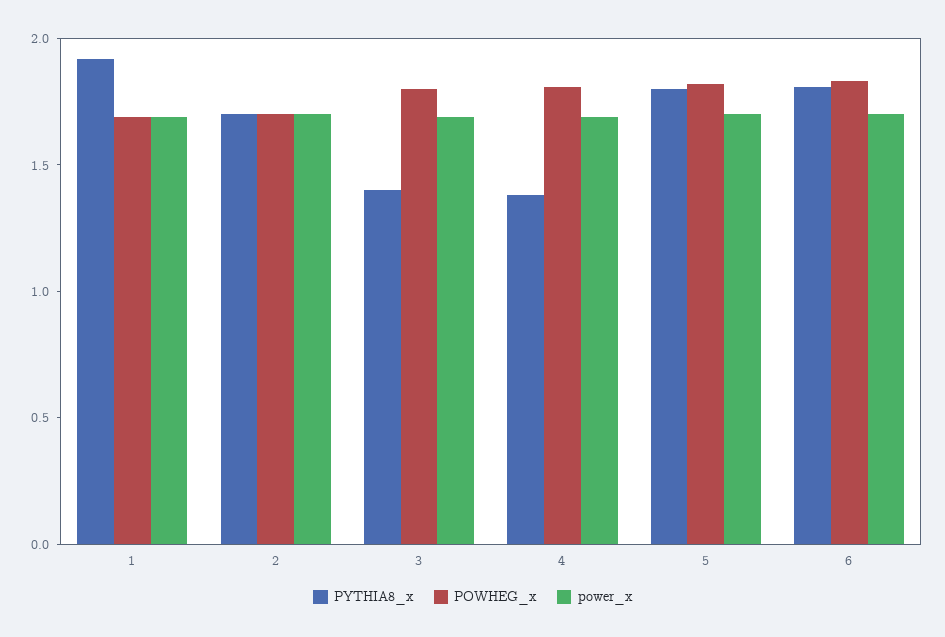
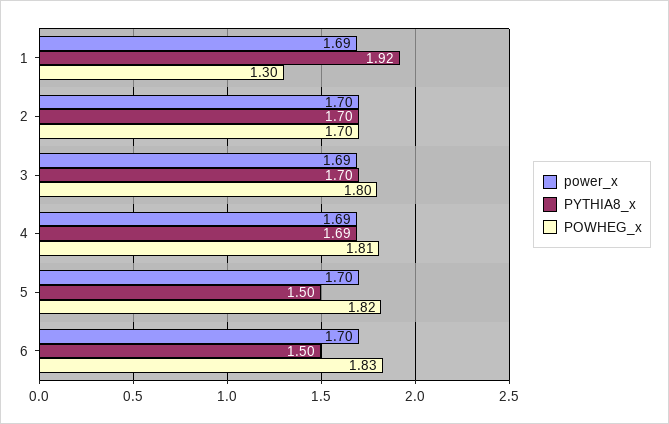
POWHEG_x, 1: 1.7 -> 1.3
PYTHIA8_x, 3: 1.4 -> 1.7
PYTHIA8_x, 4: 1.4 -> 1.69
PYTHIA8_x, 5: 1.8 -> 1.5
PYTHIA8_x, 6: 1.8 -> 1.5

